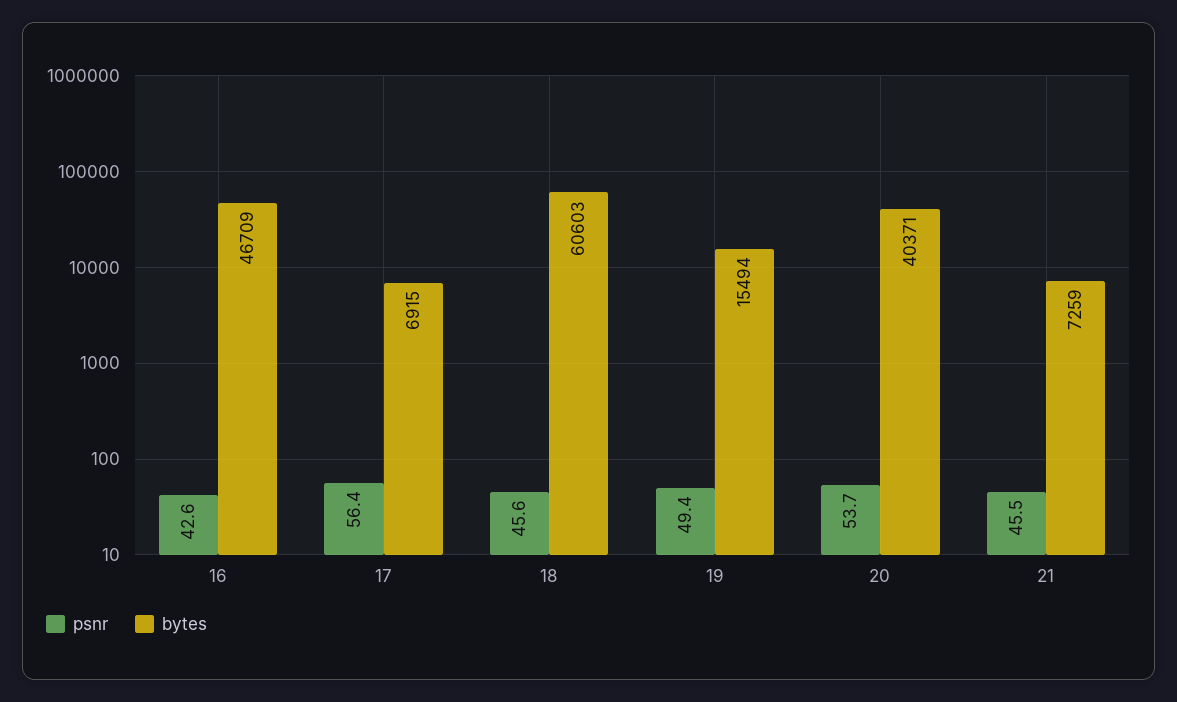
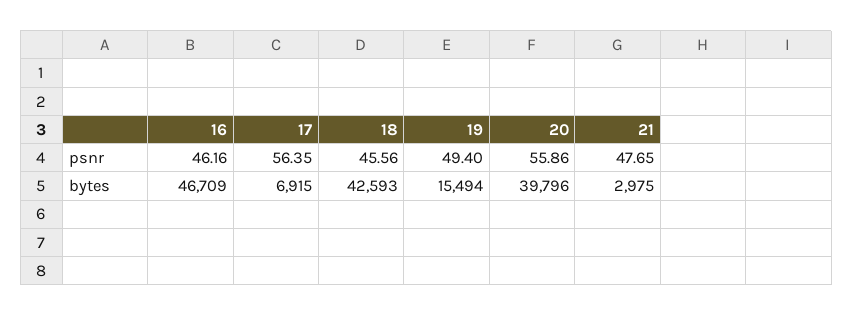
psnr, 16: 42.6 -> 46.16
bytes, 18: 60603 -> 42593
psnr, 20: 53.7 -> 55.86
bytes, 20: 40371 -> 39796
psnr, 21: 45.5 -> 47.65
bytes, 21: 7259 -> 2975

